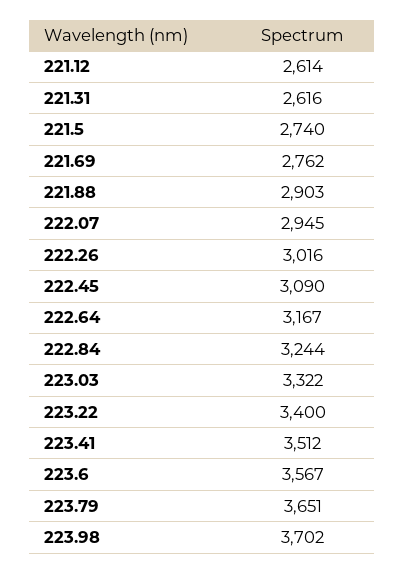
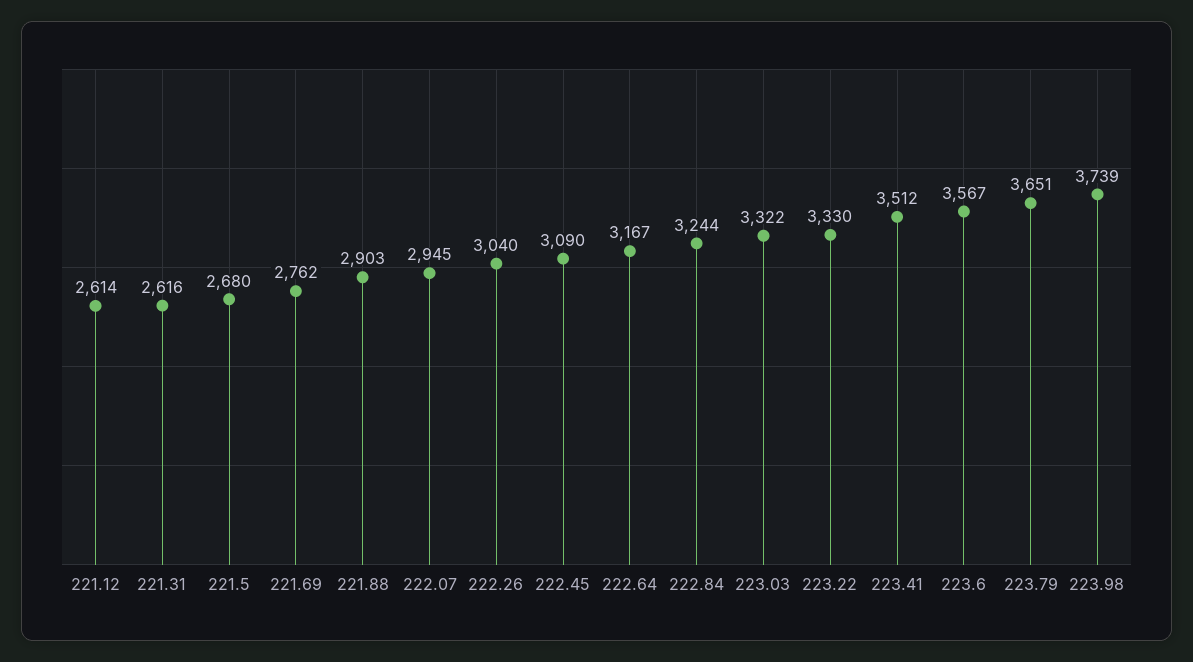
221.5: 2740 -> 2680
222.26: 3016 -> 3040
223.22: 3400 -> 3330
223.98: 3702 -> 3739

